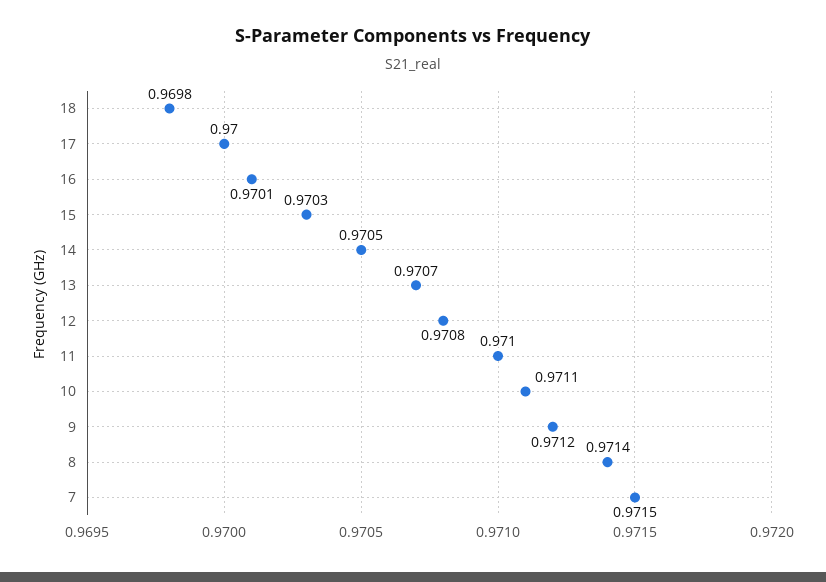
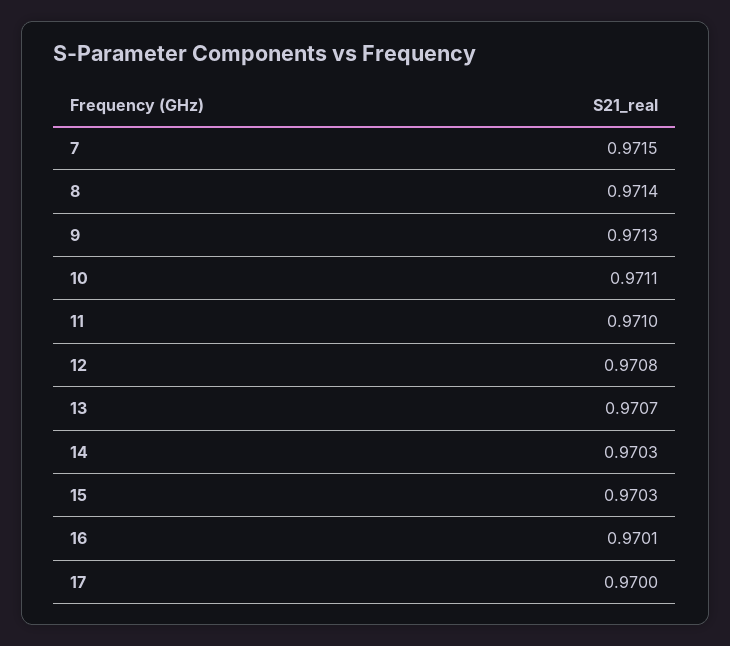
18: 0.9698 -> none
14: 0.9705 -> 0.9703
9: 0.9712 -> 0.9713

